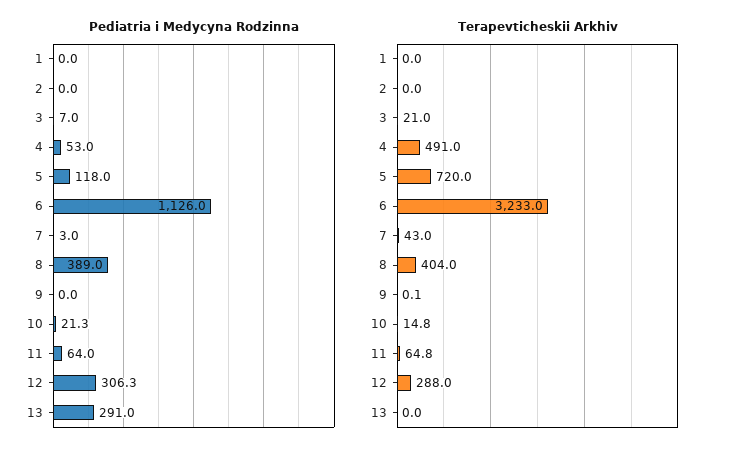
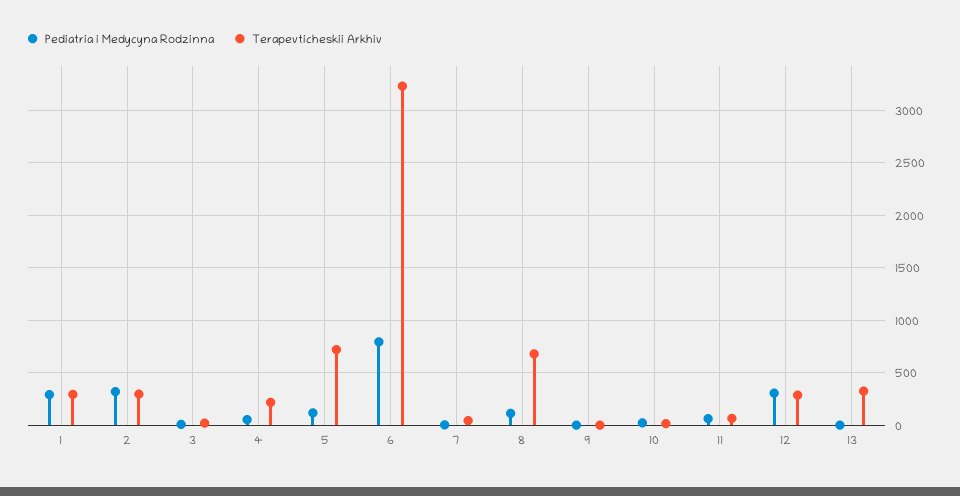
Pediatria i Medycyna Rodzinna, 1: 0 -> 300
Pediatria i Medycyna Rodzinna, 2: 0 -> 300
Pediatria i Medycyna Rodzinna, 6: 1126 -> 800
Pediatria i Medycyna Rodzinna, 8: 389 -> 100
Pediatria i Medycyna Rodzinna, 13: 291 -> 0
Terapevticheskii Arkhiv, 1: 0 -> 300
Terapevticheskii Arkhiv, 2: 0 -> 300
Terapevticheskii Arkhiv, 4: 491 -> 200
Terapevticheskii Arkhiv, 8: 404 -> 700
Terapevticheskii Arkhiv, 13: 0 -> 300

